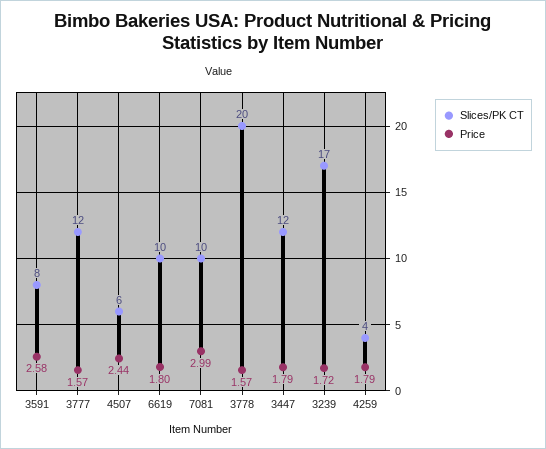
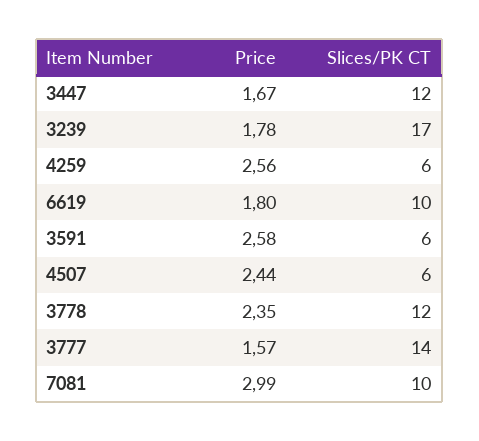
Slices/PK CT, 3591: 8 -> 6
Slices/PK CT, 3777: 12 -> 14
Slices/PK CT, 3778: 20 -> 12
Price, 3778: 1.57 -> 2.35
Price, 3447: 1.79 -> 1.67
Price, 3239: 1.72 -> 1.78
Slices/PK CT, 4259: 4 -> 6
Price, 4259: 1.79 -> 2.56

